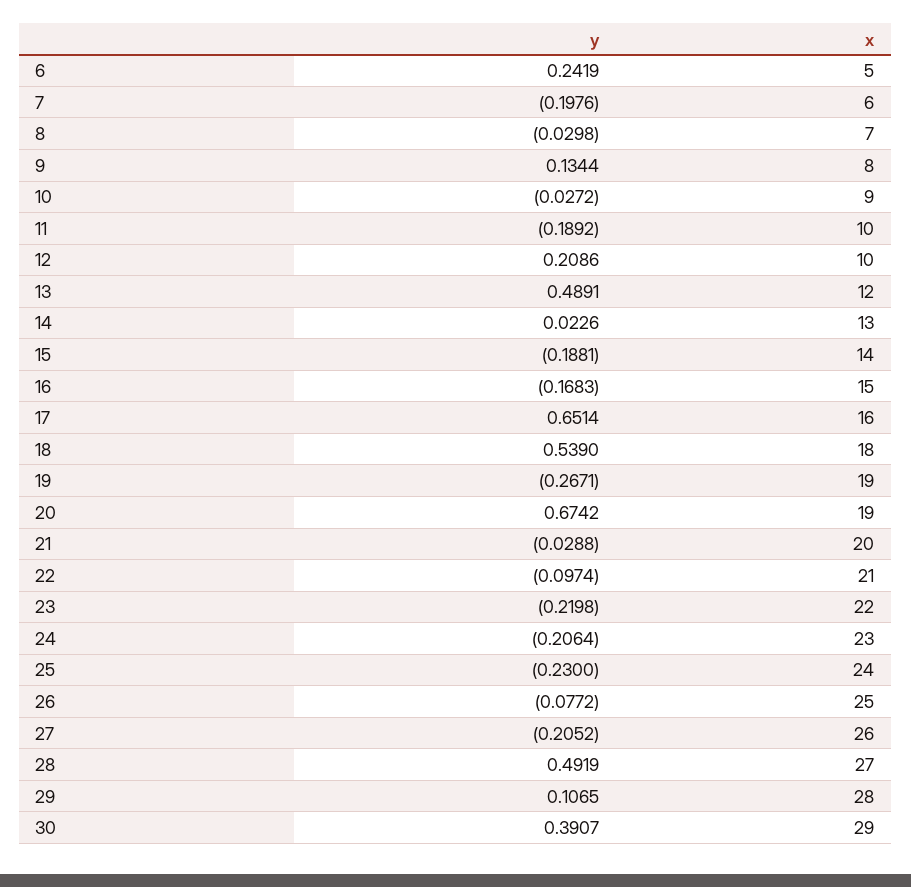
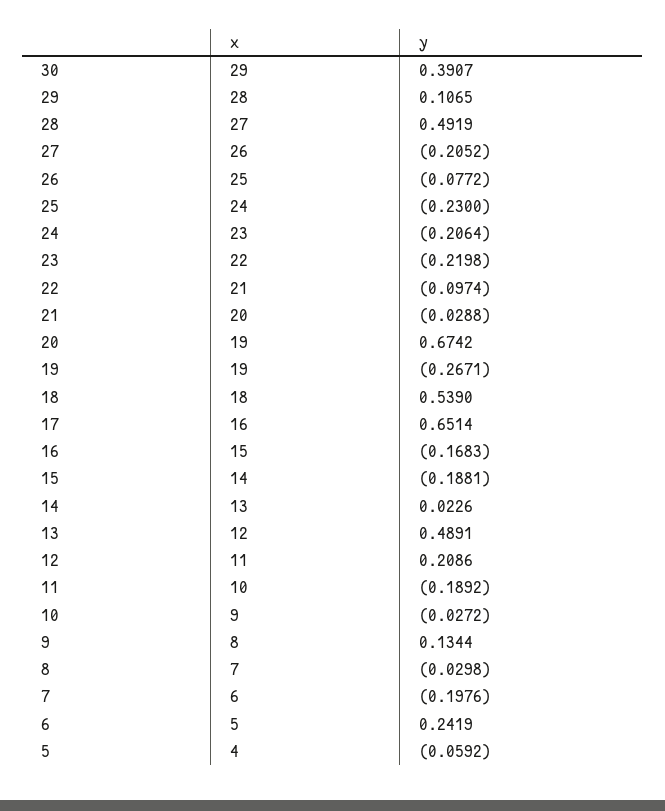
x, 12: 10 -> 11
x, 5: none -> 4
y, 5: none -> -0.0592

